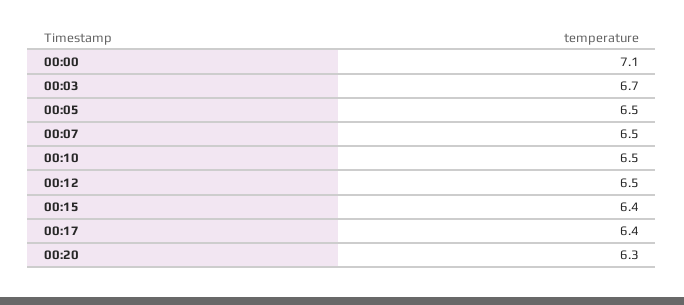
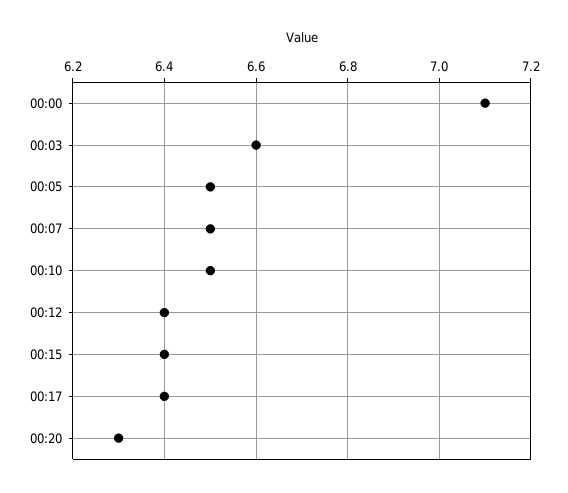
00:03: 6.7 -> 6.6
00:12: 6.5 -> 6.4

